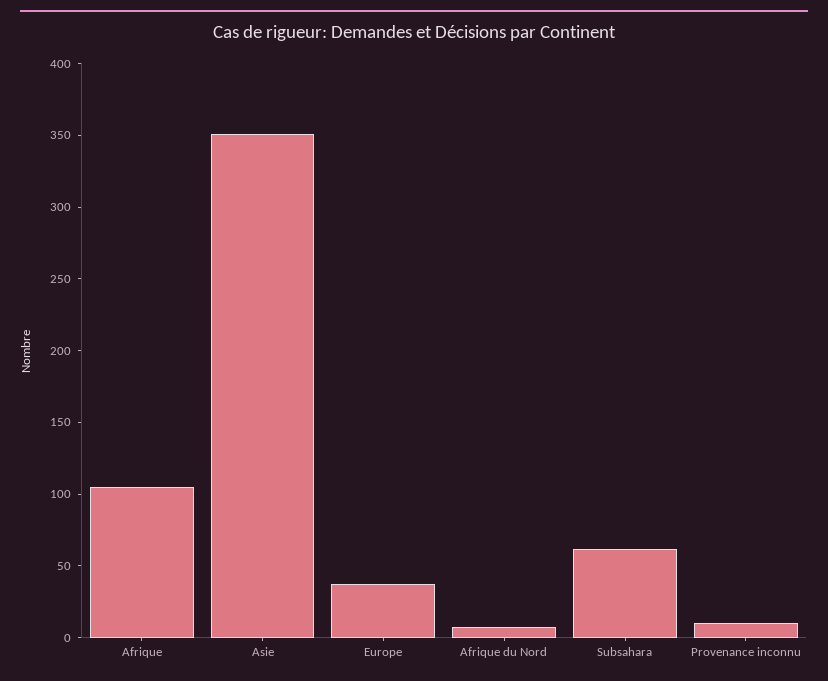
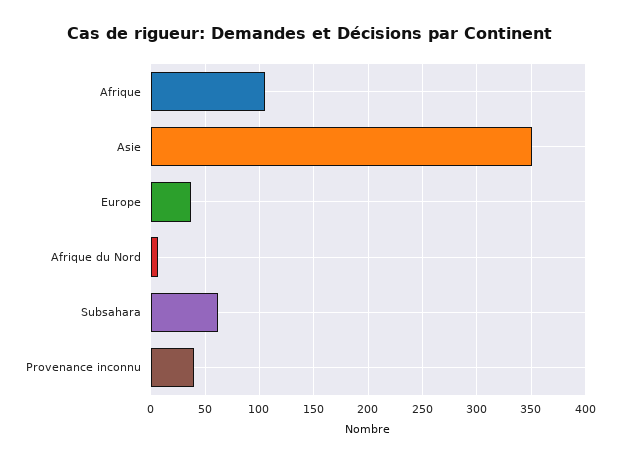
Provenance inconnu: 10 -> 40

